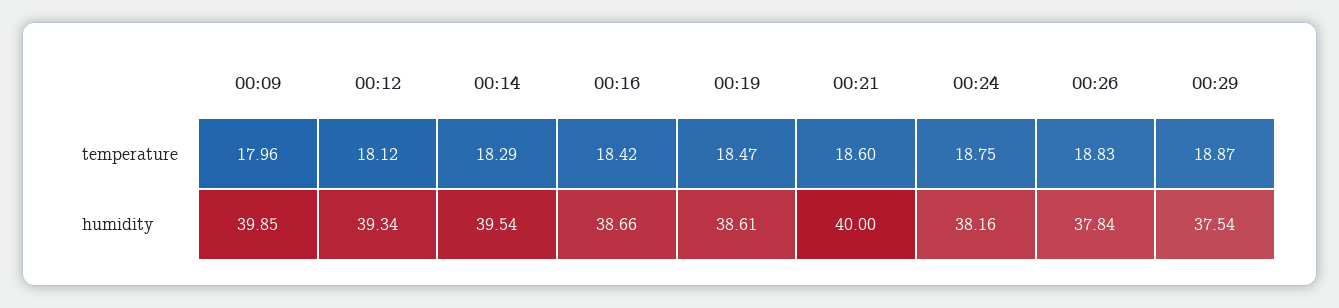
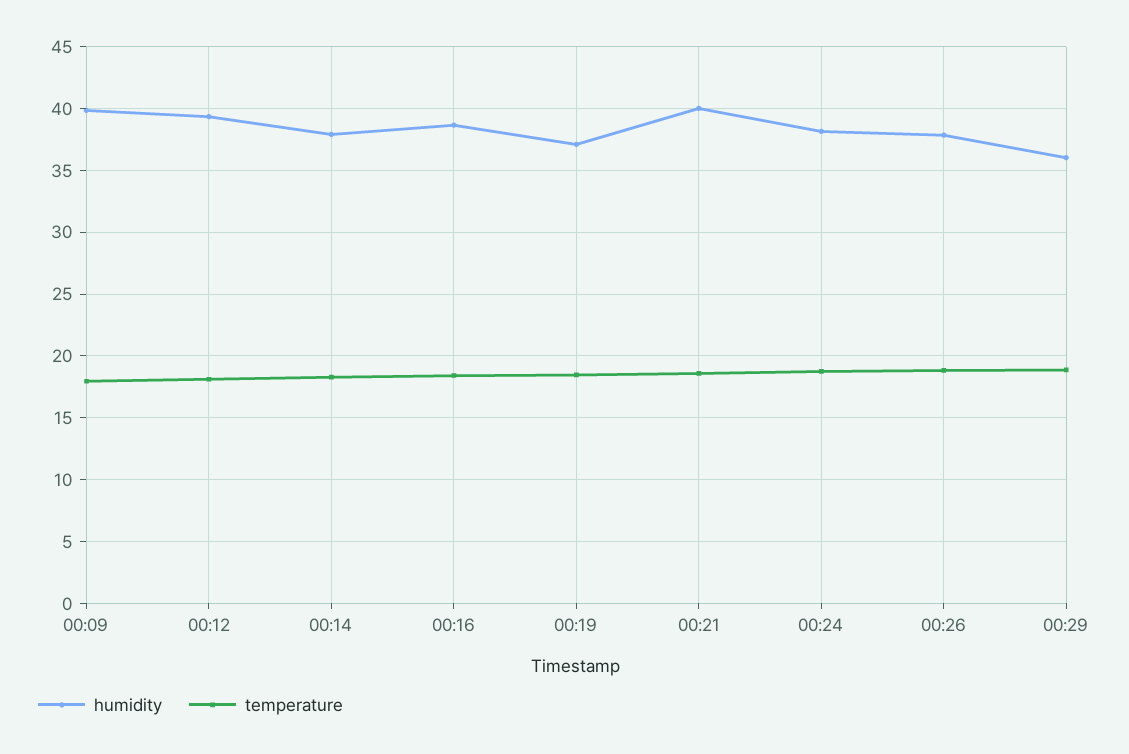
humidity, 00:14: 39.54 -> 38
humidity, 00:19: 38.61 -> 37
humidity, 00:29: 37.54 -> 36

